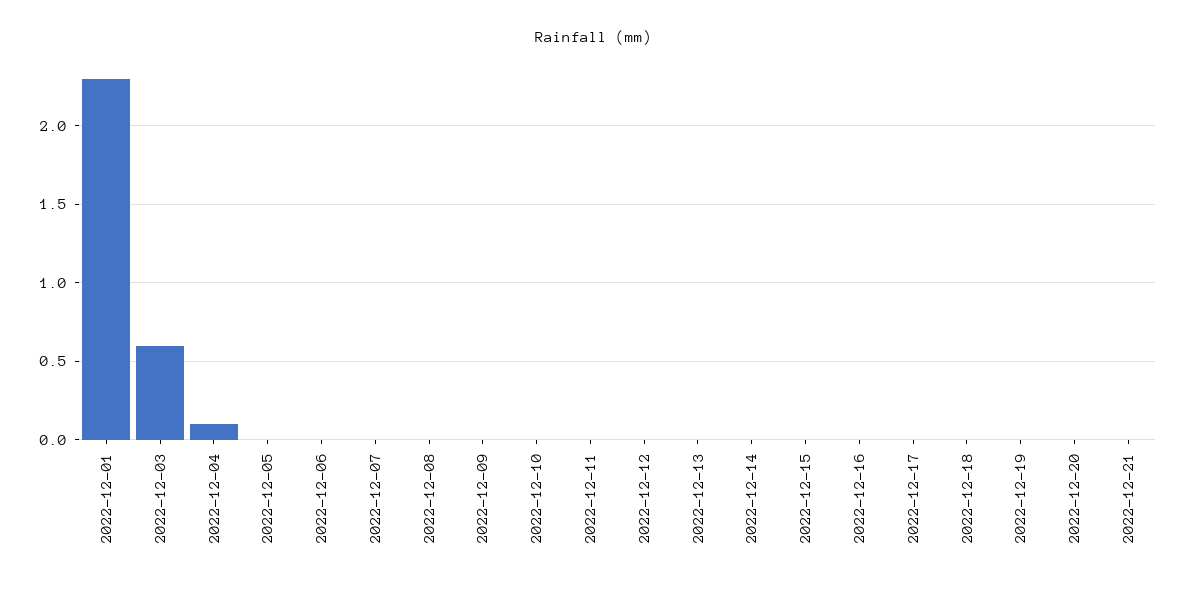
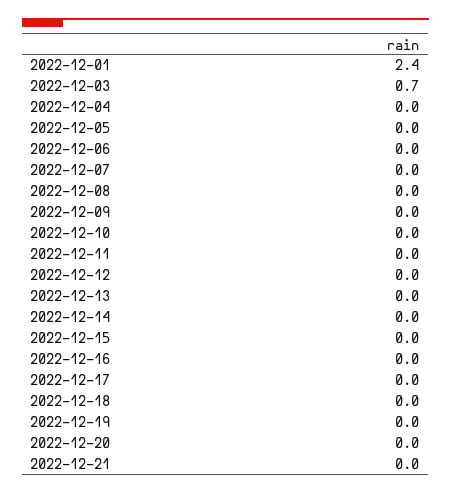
2022-12-01: 2.3 -> 2.4
2022-12-03: 0.6 -> 0.7
2022-12-04: 0.1 -> 0

